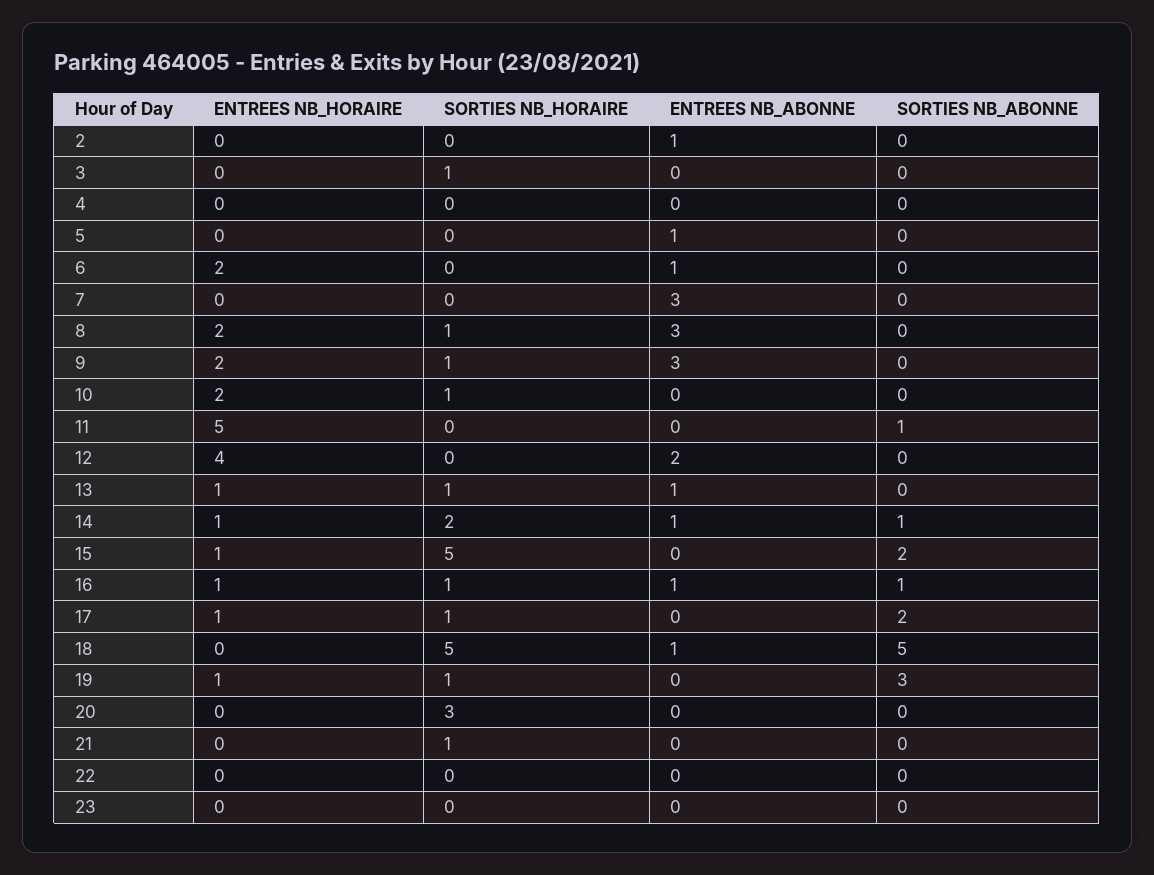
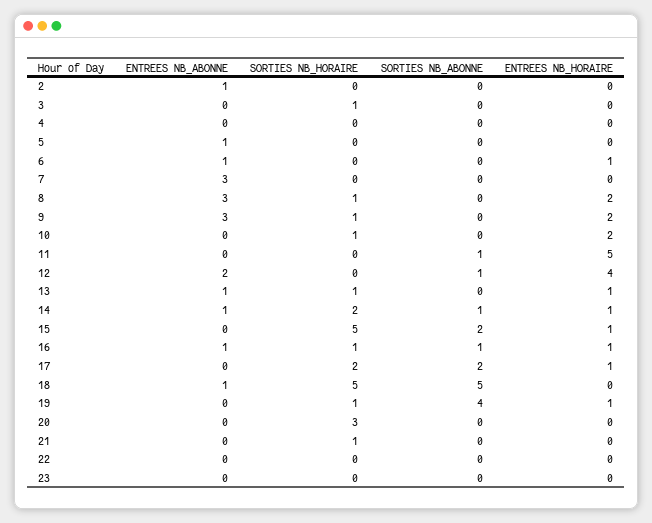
ENTREES NB_HORAIRE, 6: 2 -> 1
SORTIES NB_ABONNE, 12: 0 -> 1
SORTIES NB_HORAIRE, 17: 1 -> 2
SORTIES NB_ABONNE, 19: 3 -> 4

